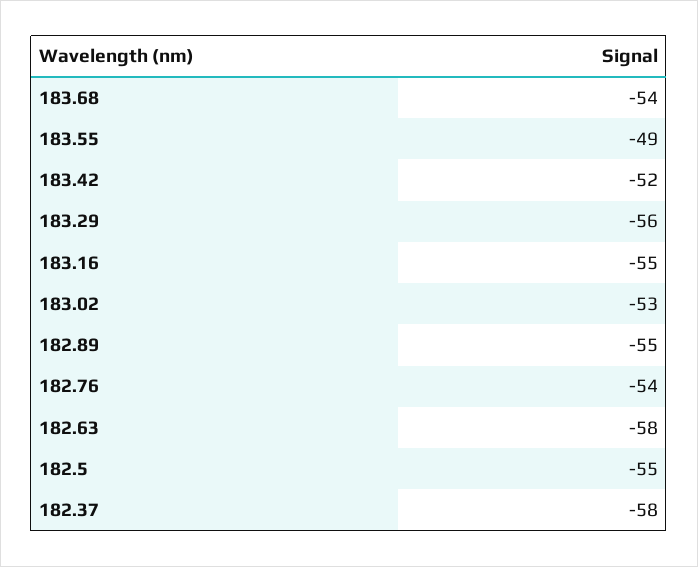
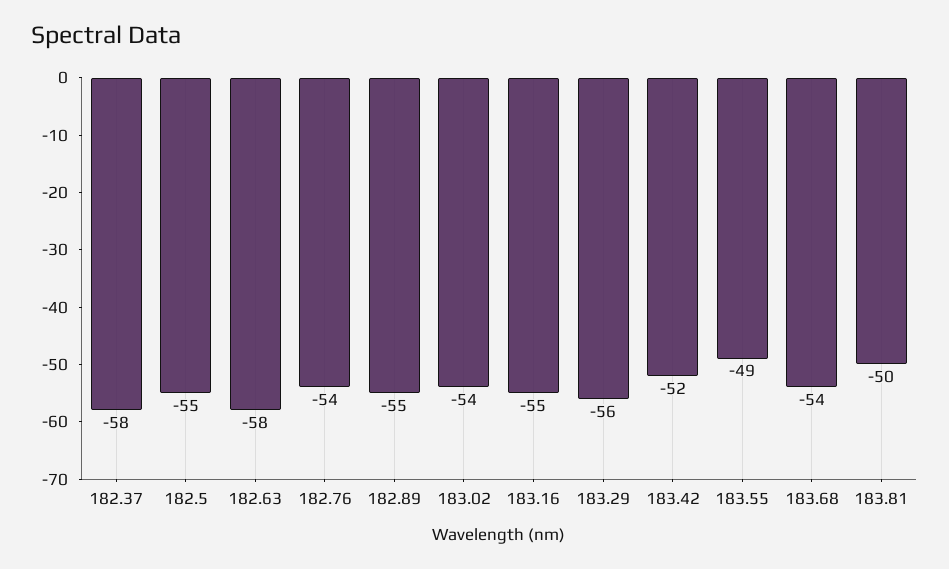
183.02: -53 -> -54
183.81: none -> -50

